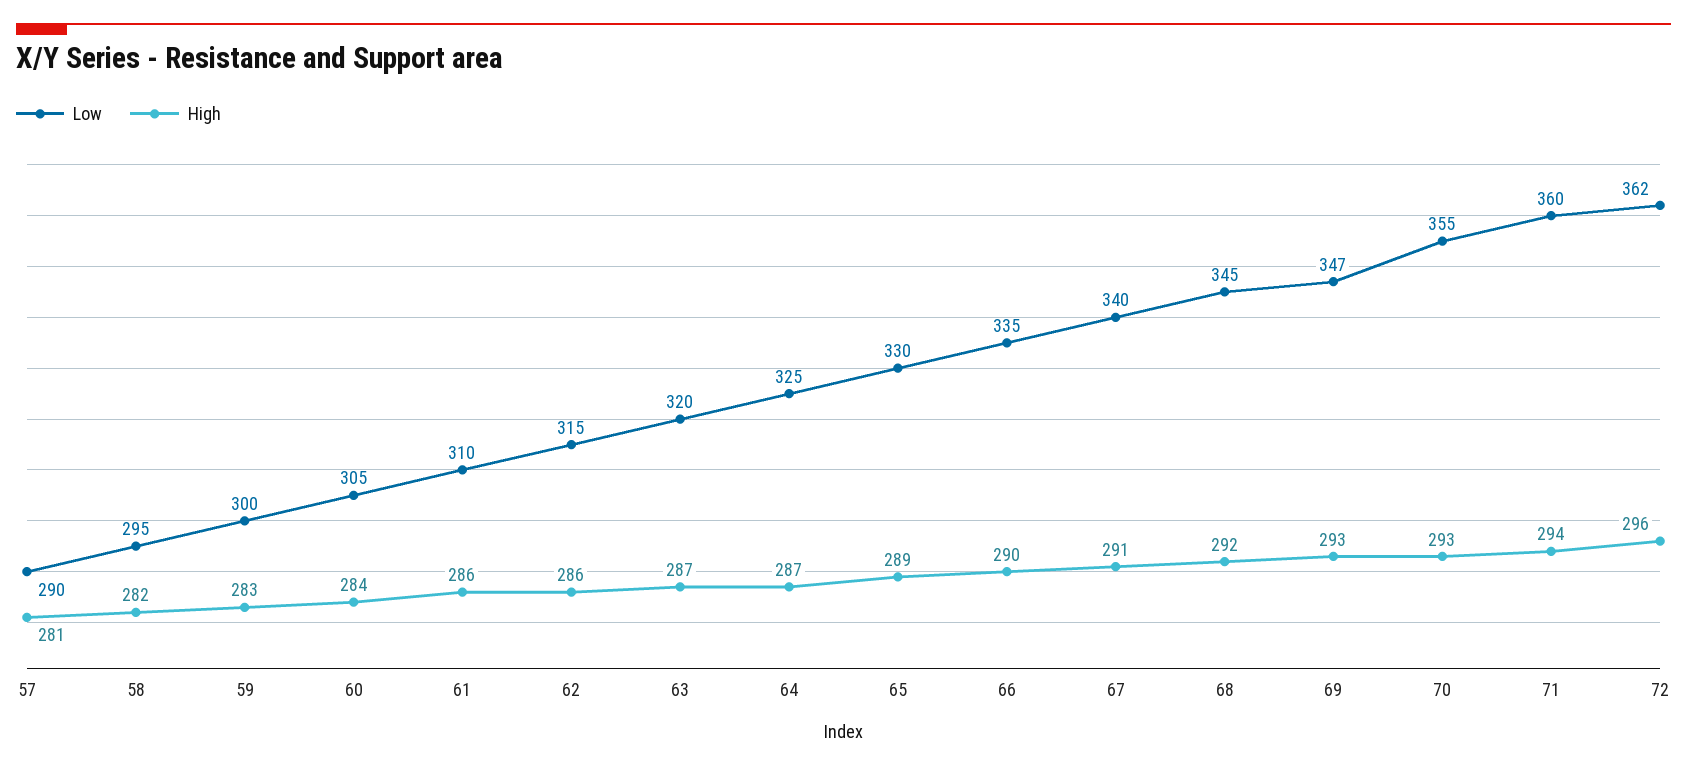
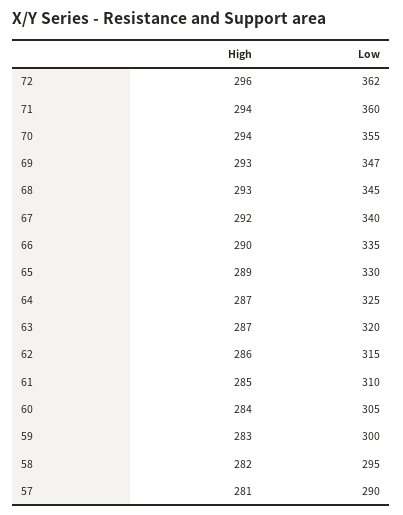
High, 61: 286 -> 285
High, 67: 291 -> 292
High, 68: 292 -> 293
High, 70: 293 -> 294

